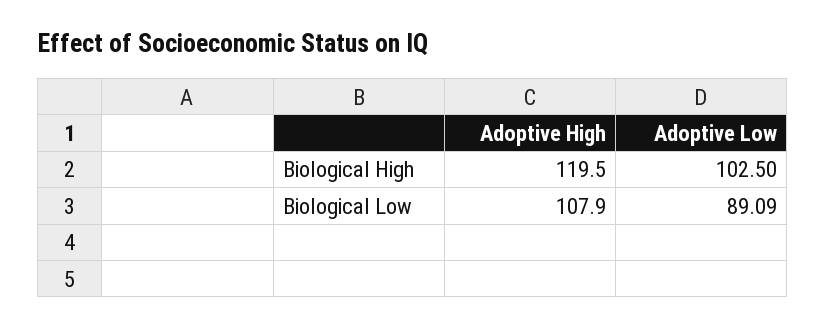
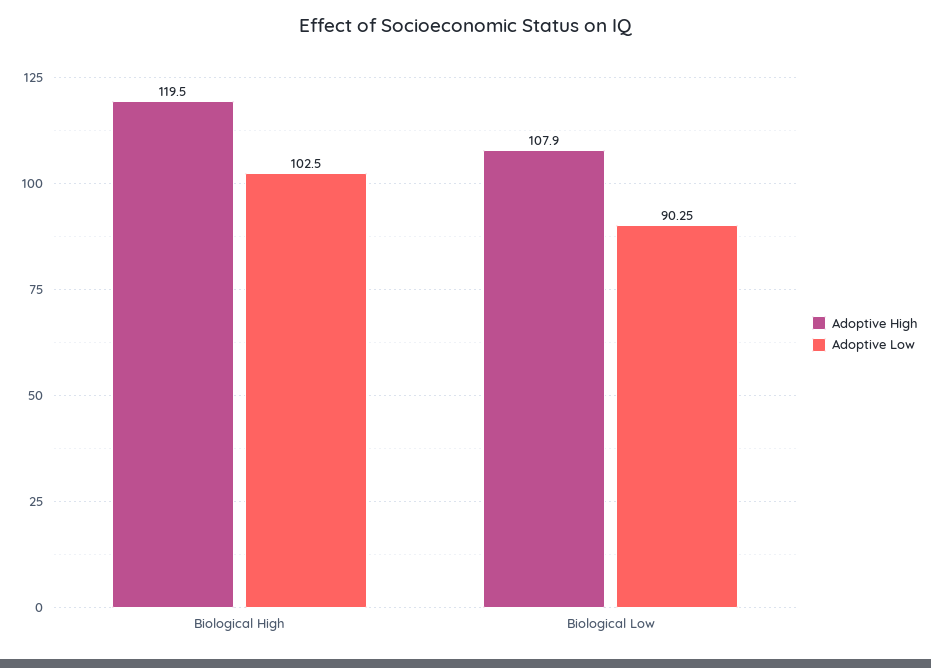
Adoptive Low, Biological Low: 89.09 -> 90.25

